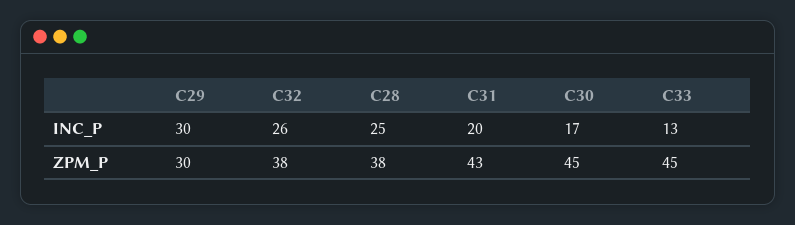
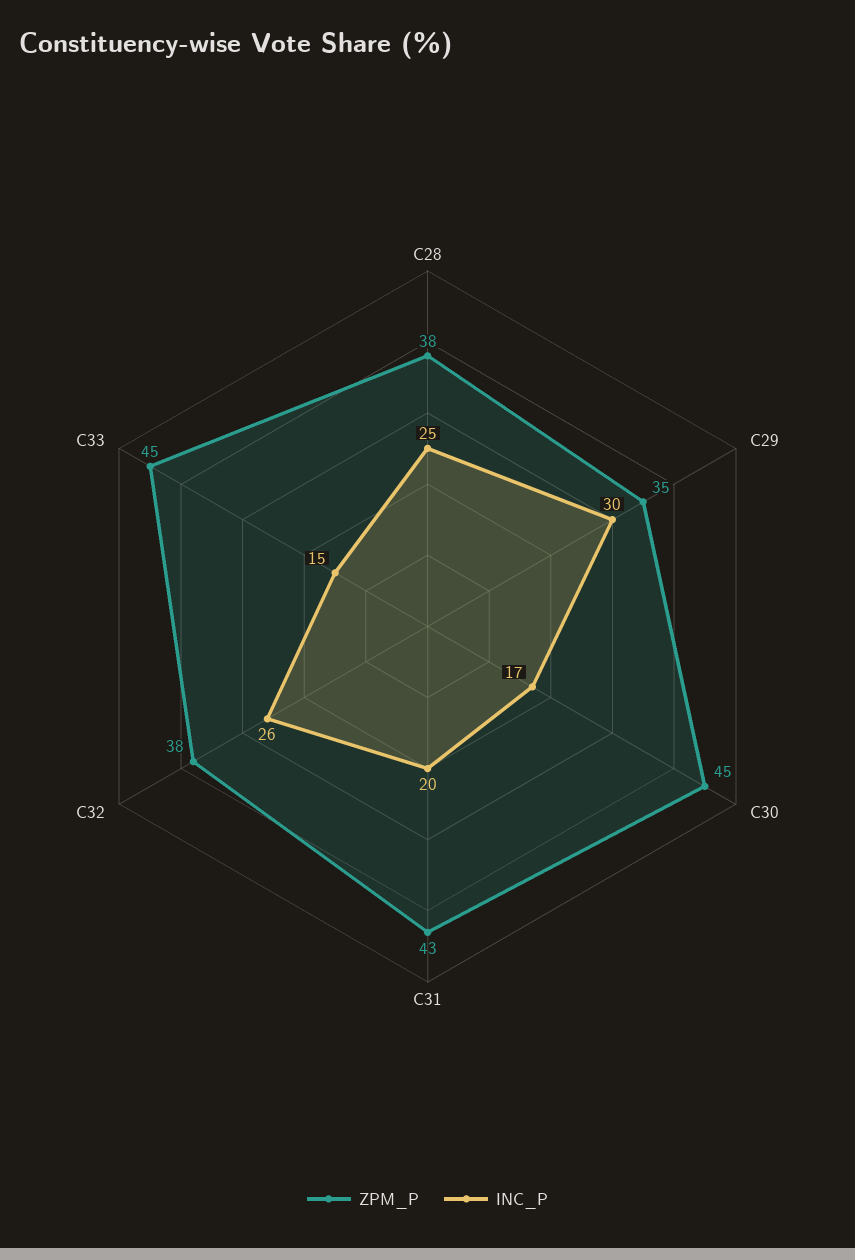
INC_P, C33: 13 -> 15
ZPM_P, C29: 30 -> 35

